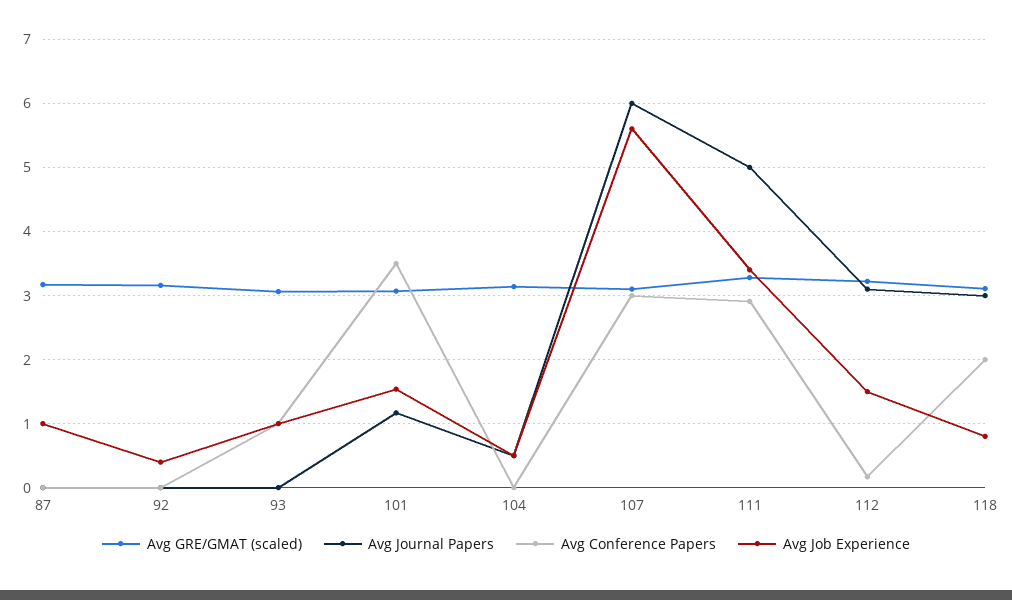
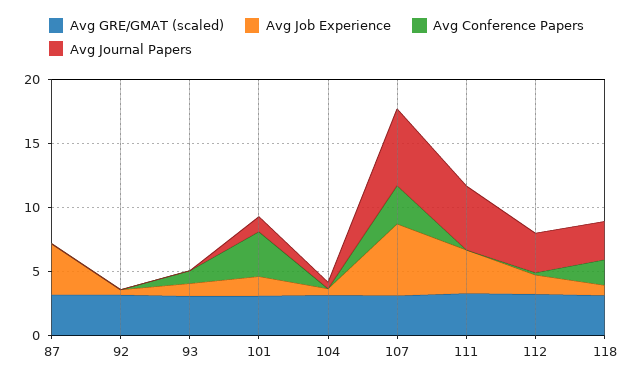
Avg Job Experience, 87: 1 -> 4
Avg Conference Papers, 111: 2.9 -> 0

